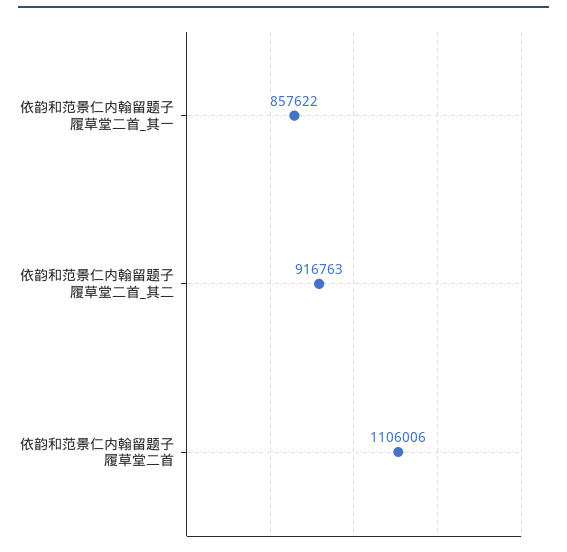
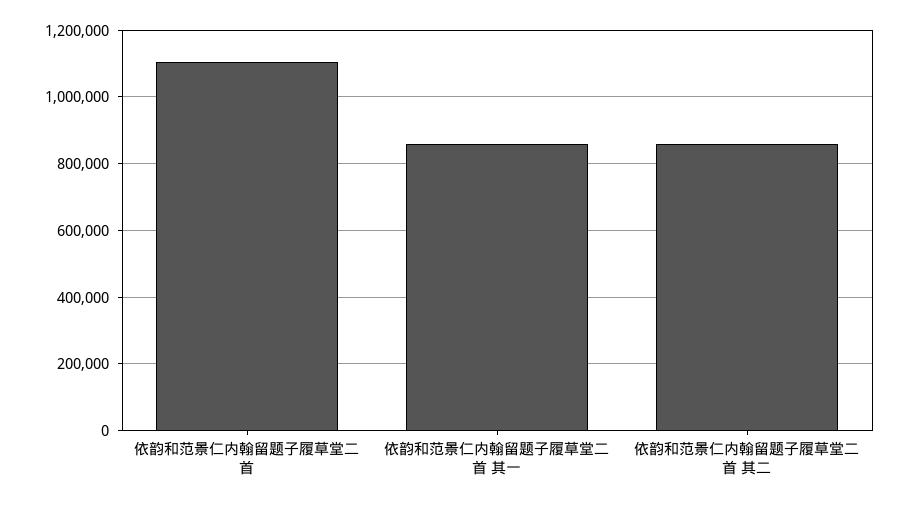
依韵和范景仁内翰留题子履草堂二首_其二: 916763 -> 860000

